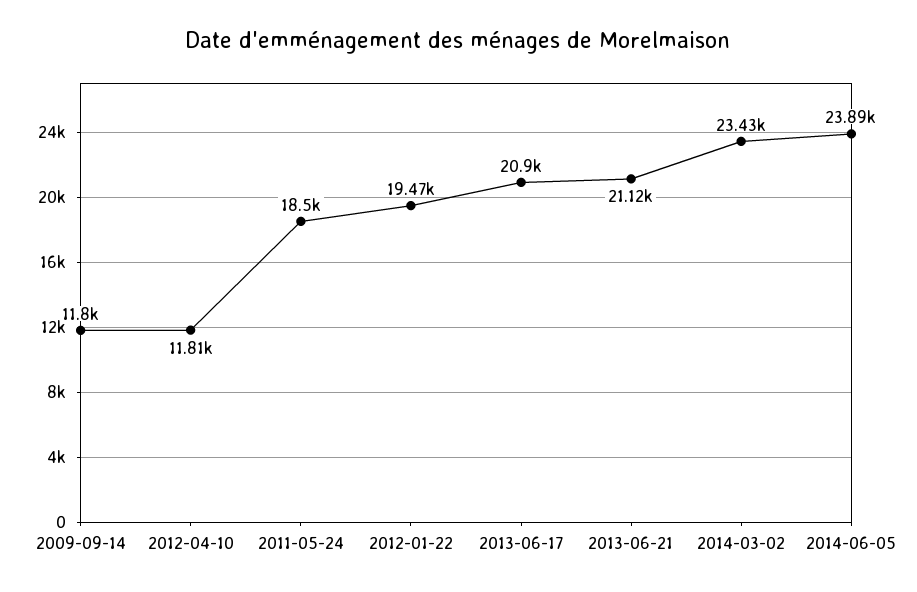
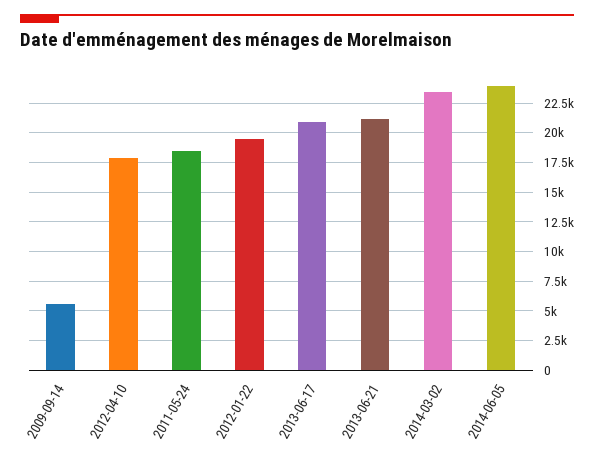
2009-09-14: 11800 -> 5000
2012-04-10: 11810 -> 17500

